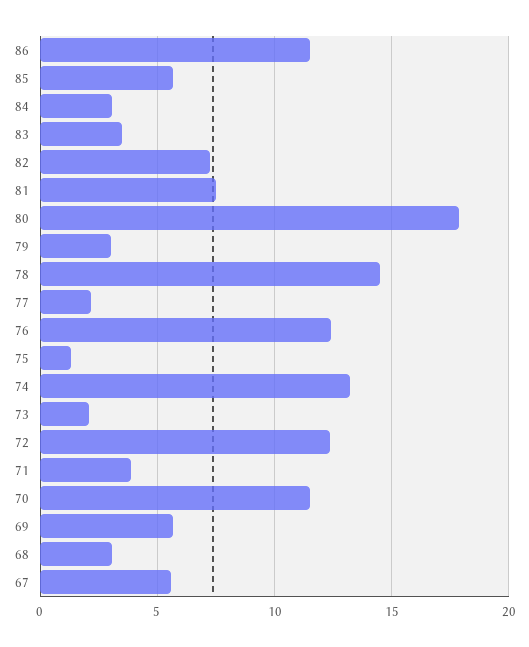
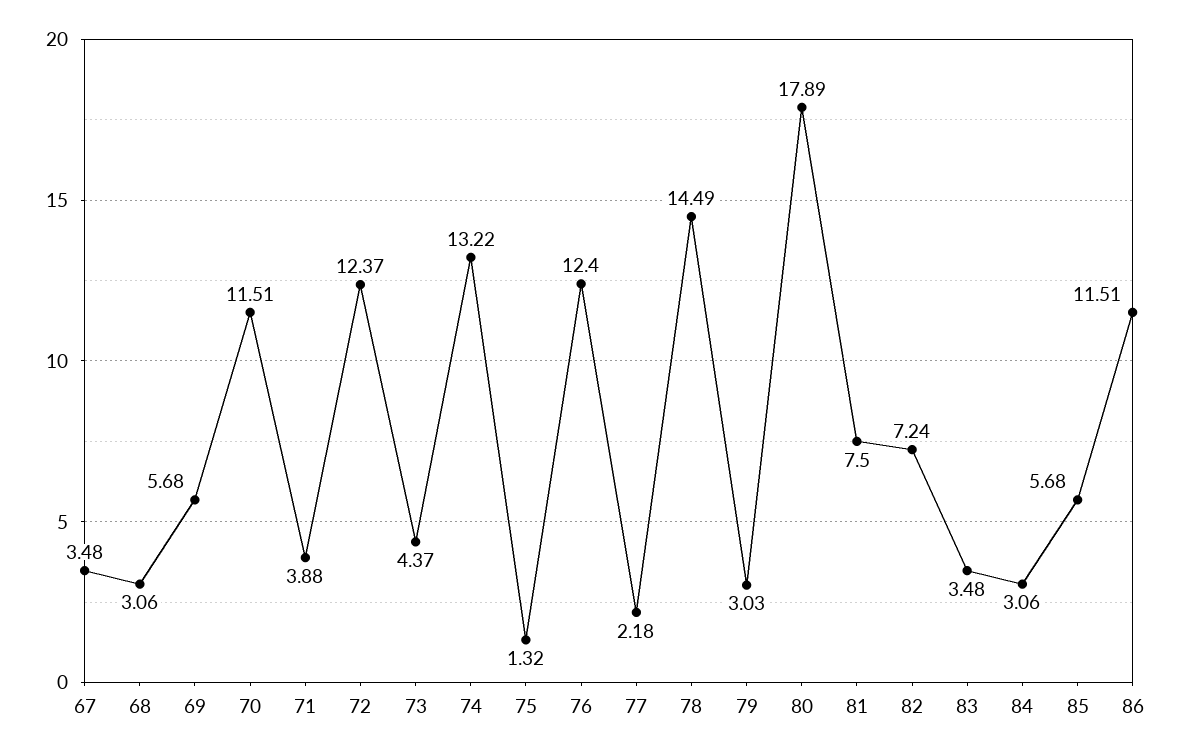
73: 2 -> 4.37
67: 5.5 -> 3.48

